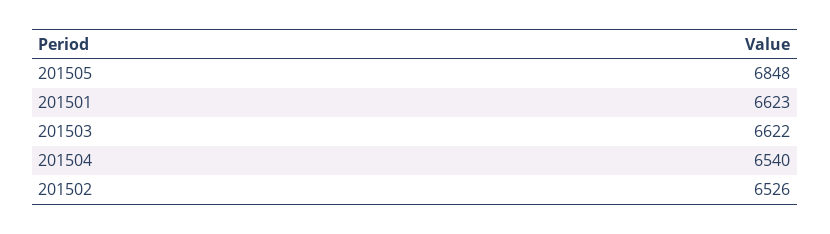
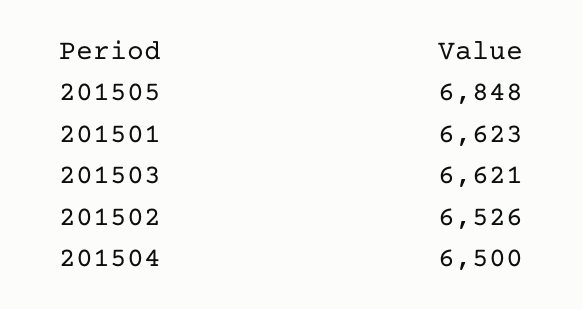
201503: 6622 -> 6621
201504: 6540 -> 6500

